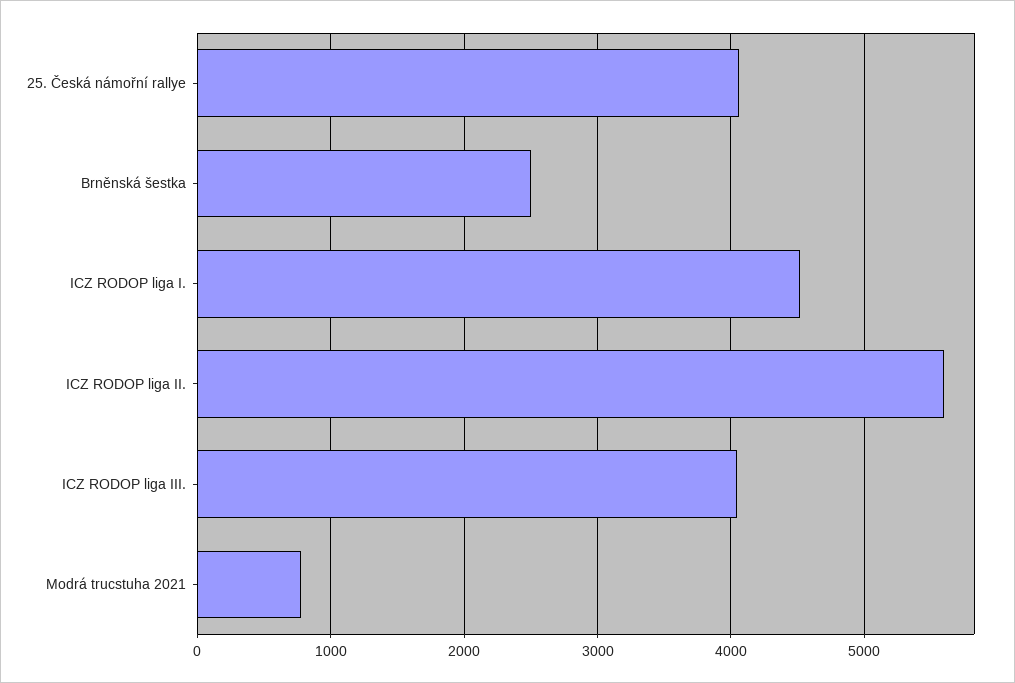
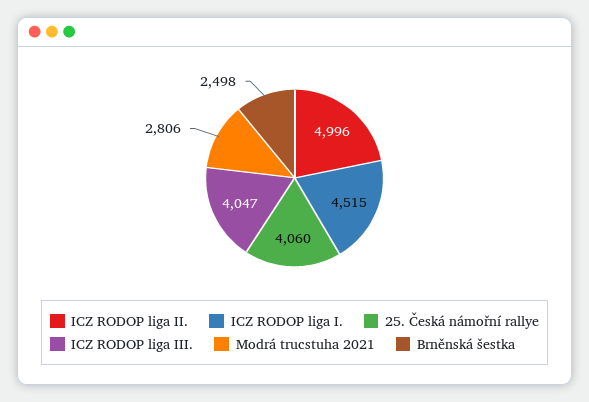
ICZ RODOP liga II.: 5600 -> 4996
Modrá trucstuha 2021: 800 -> 2806

